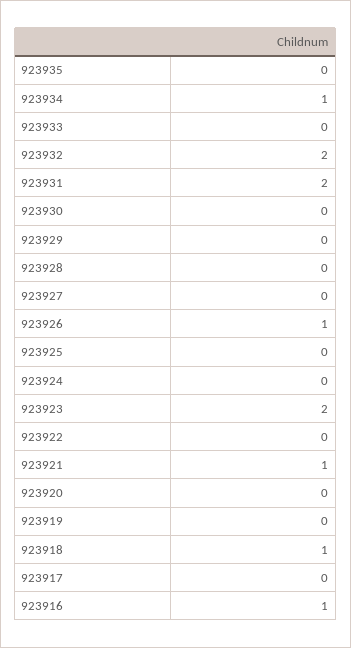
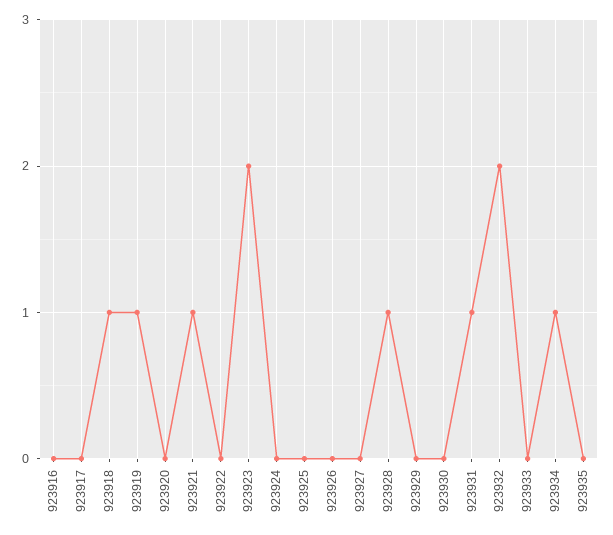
923931: 2 -> 1
923928: 0 -> 1
923926: 1 -> 0
923919: 0 -> 1
923916: 1 -> 0

